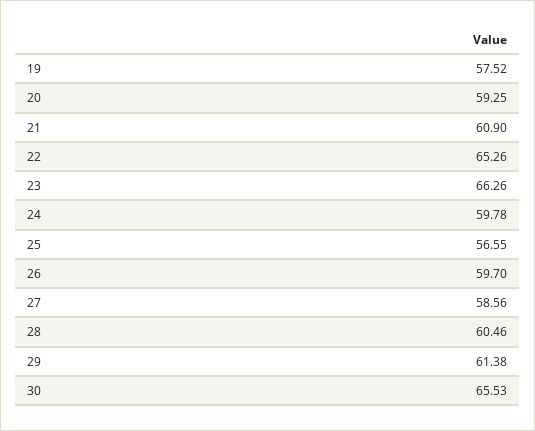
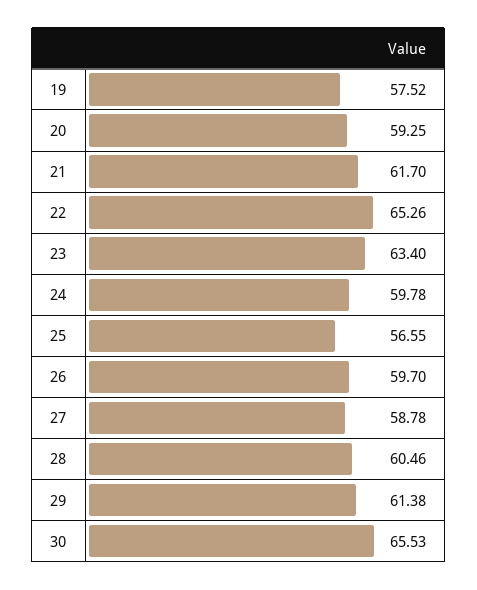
21: 60.9 -> 61.7
23: 66.26 -> 63.4
27: 58.56 -> 58.78

